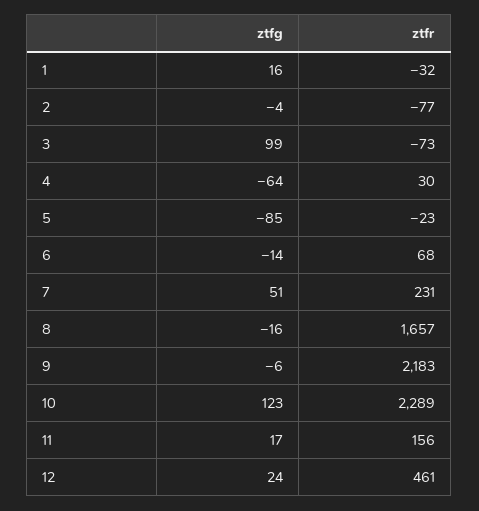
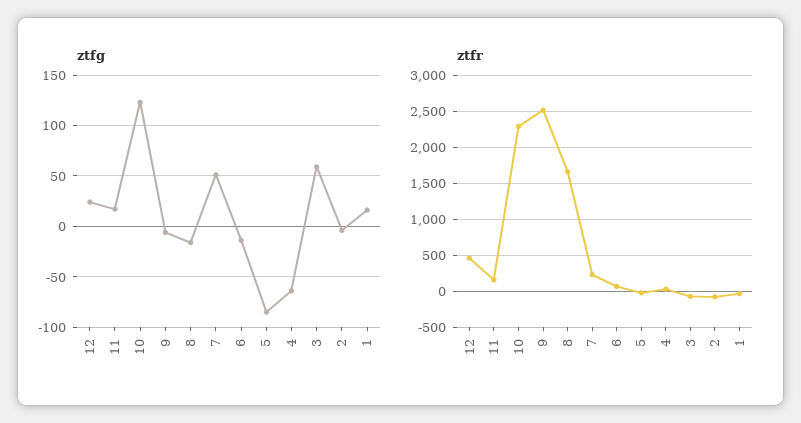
ztfg, 3: 99 -> 60
ztfr, 9: 2183 -> 2500

